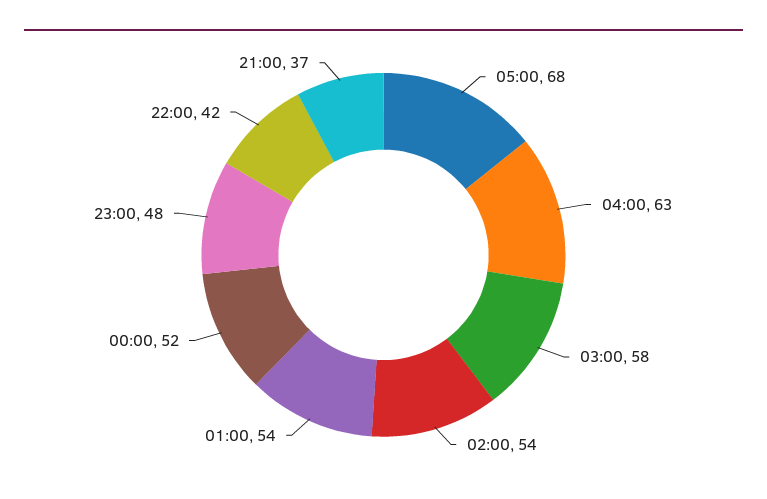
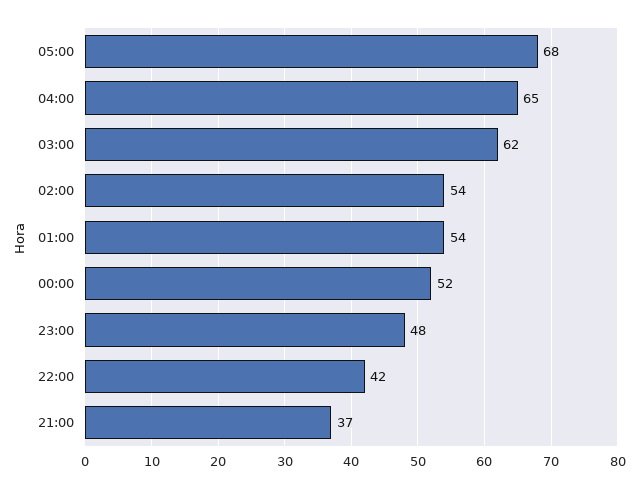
04:00: 63 -> 65
03:00: 58 -> 62

